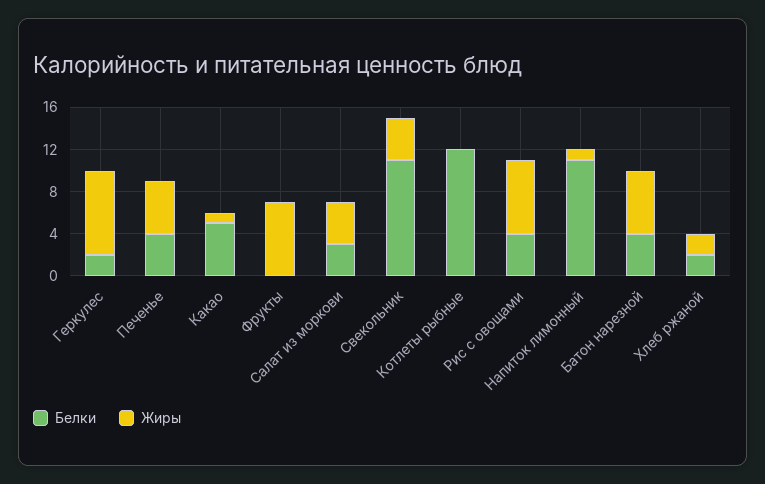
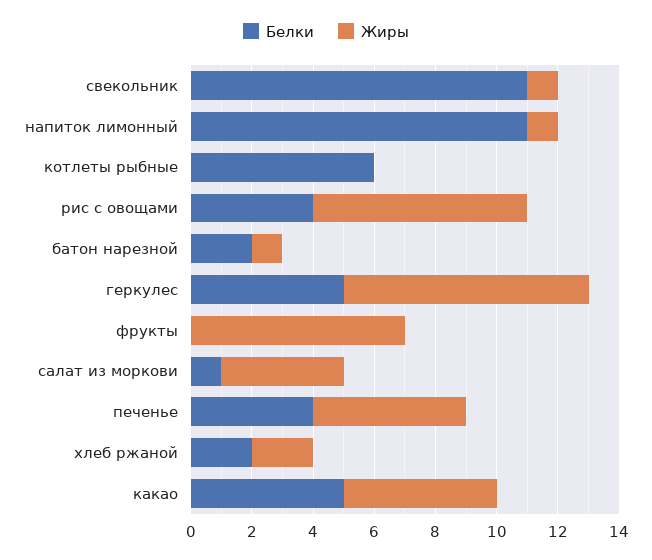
Белки, Геркулес: 2 -> 5
Жиры, Какао: 1 -> 5
Белки, Салат из моркови: 3 -> 1
Жиры, Свекольник: 4 -> 1
Белки, Котлеты рыбные: 12 -> 6
Белки, Батон нарезной: 4 -> 2
Жиры, Батон нарезной: 6 -> 1

